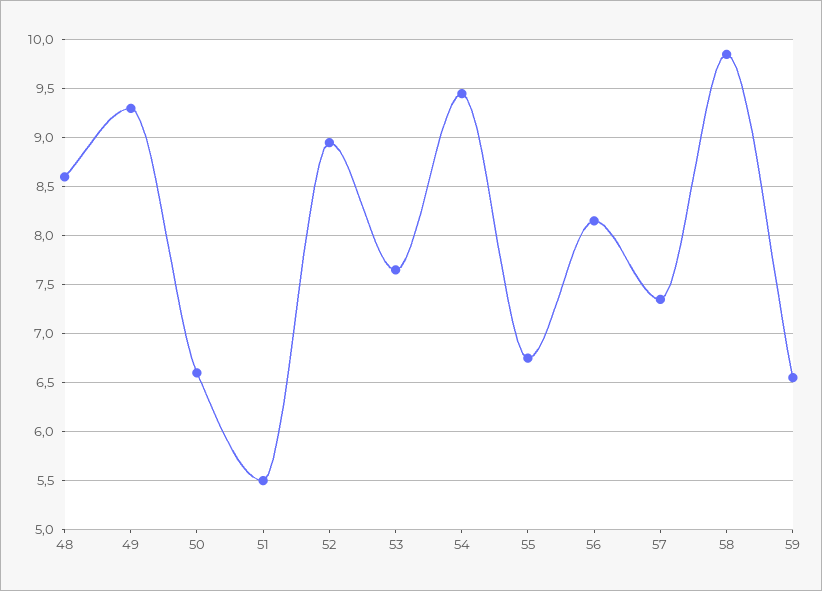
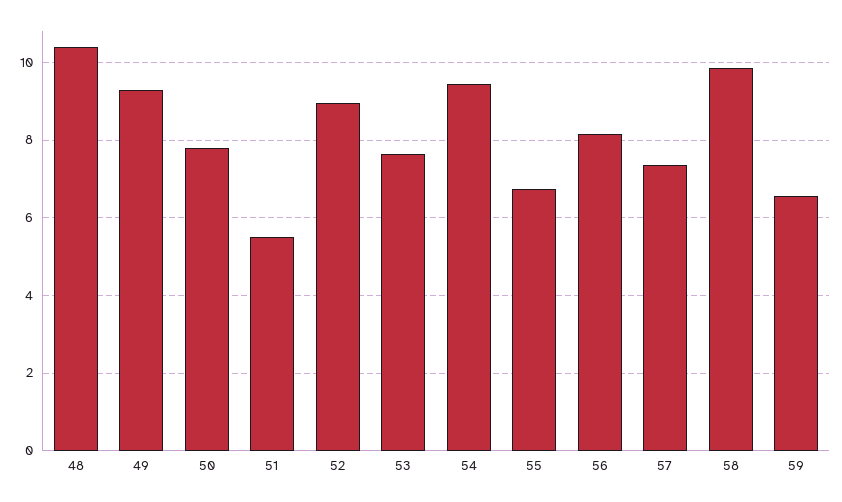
48: 8.6 -> 10.4
50: 6.6 -> 7.8

